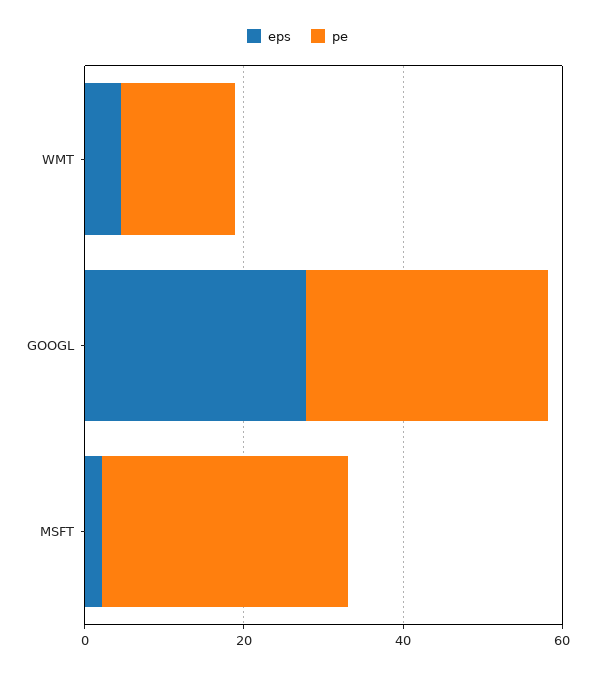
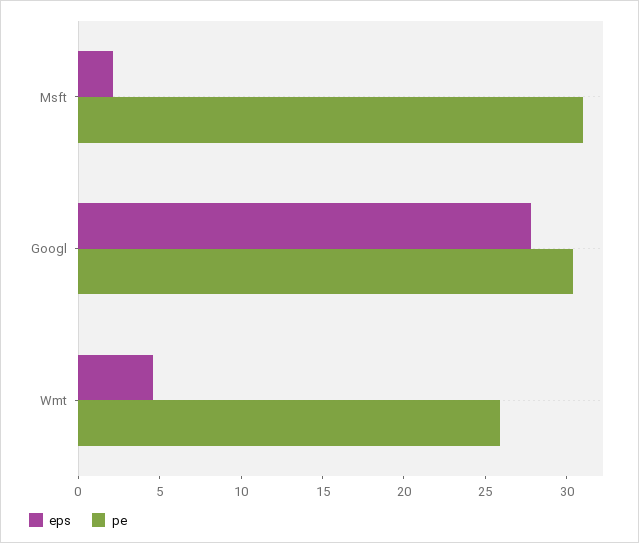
pe, WMT: 15 -> 26

